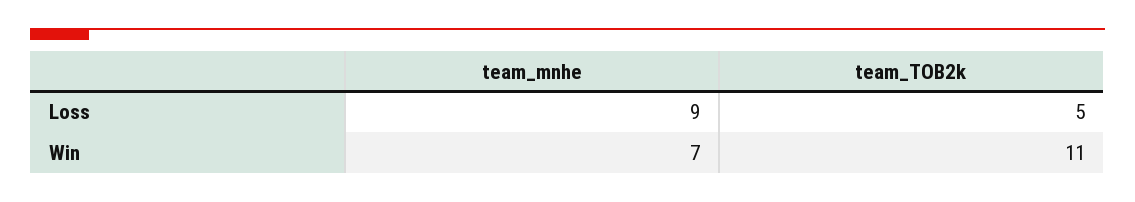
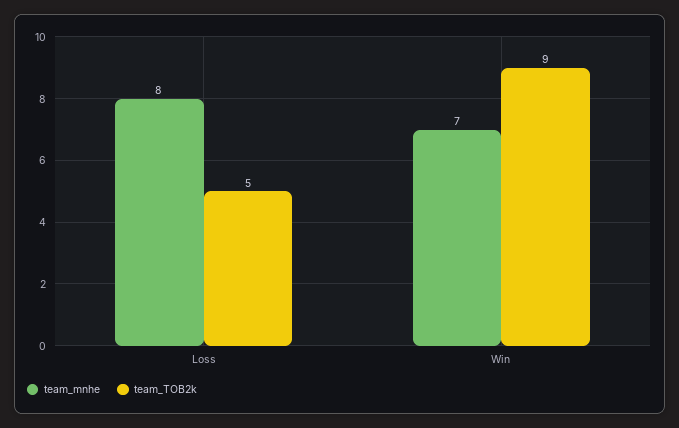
team_mnhe, Loss: 9 -> 8
team_TOB2k, Win: 11 -> 9

